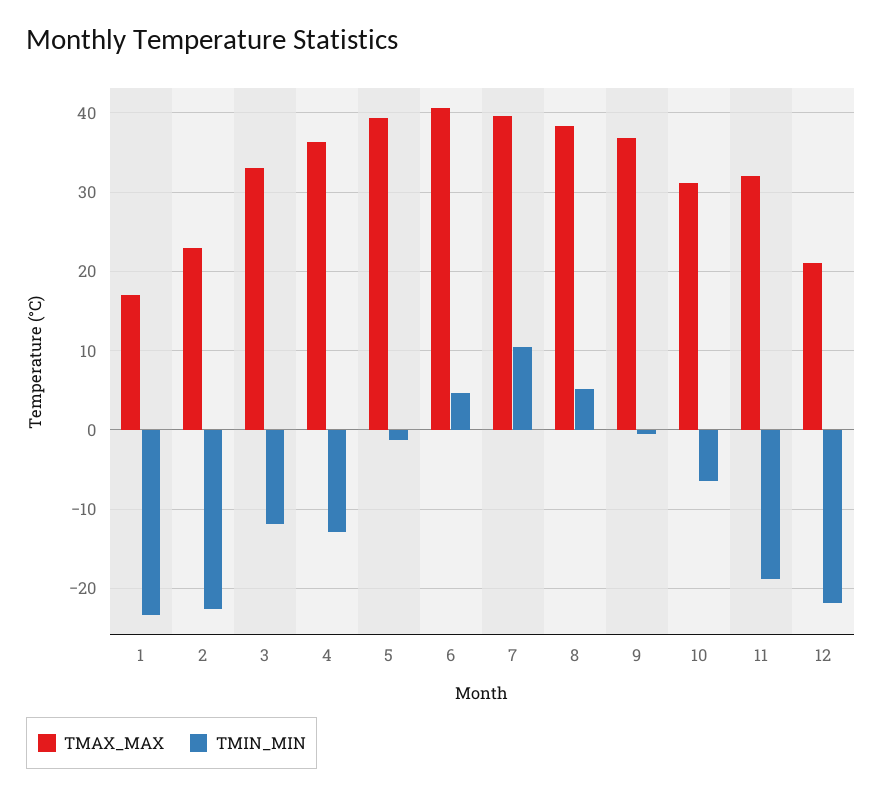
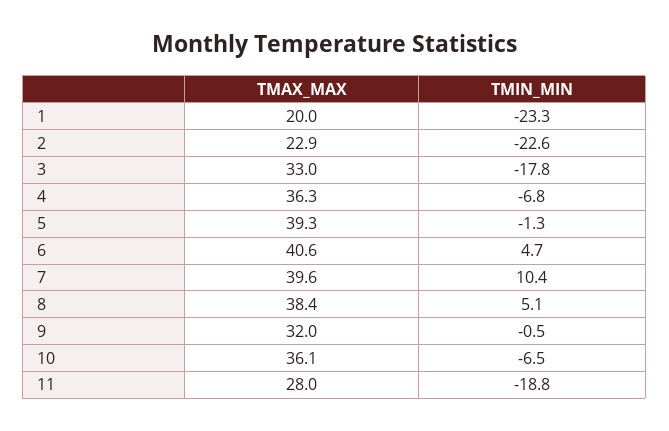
TMAX_MAX, 1: 17 -> 20
TMIN_MIN, 3: -12 -> -17.8
TMIN_MIN, 4: -13 -> -6.8
TMAX_MAX, 9: 37 -> 32
TMAX_MAX, 10: 31 -> 36.1
TMAX_MAX, 11: 32 -> 28
TMAX_MAX, 12: 21 -> none
TMIN_MIN, 12: -22 -> none

